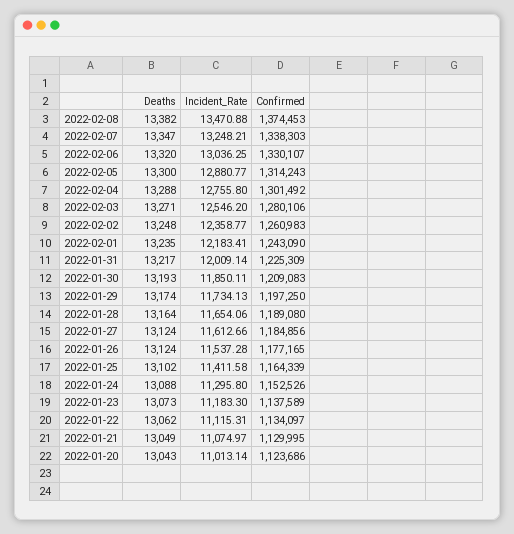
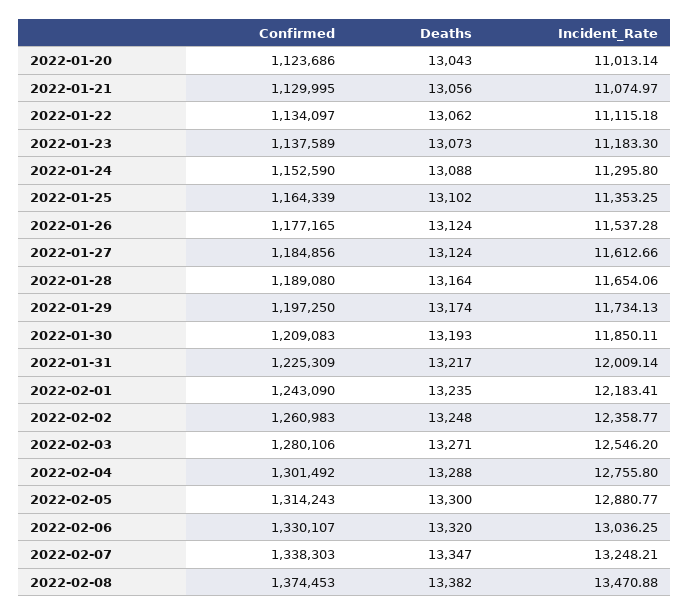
Incident_Rate, 2022-01-25: 11411.58 -> 11353.25
Confirmed, 2022-01-24: 1152526 -> 1152590
Incident_Rate, 2022-01-22: 11115.31 -> 11115.18
Deaths, 2022-01-21: 13049 -> 13056

